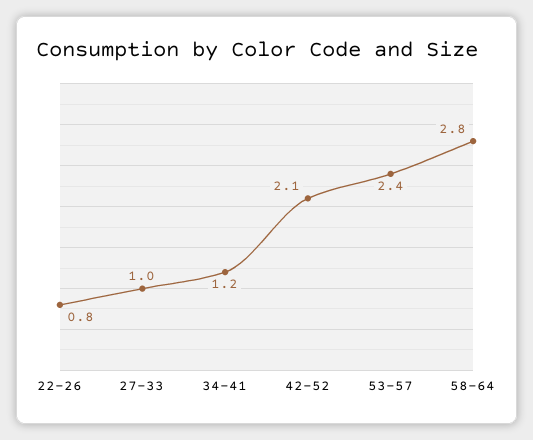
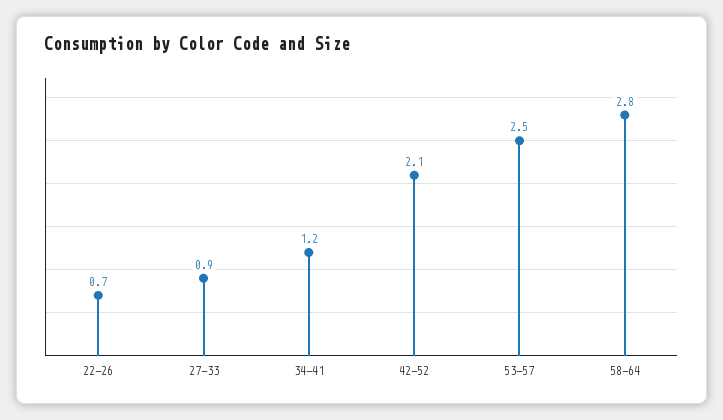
22-26: 0.8 -> 0.7
27-33: 1 -> 0.9
53-57: 2.4 -> 2.5

